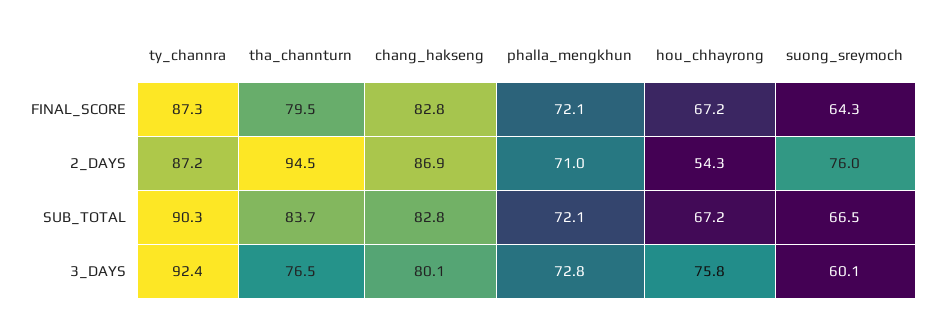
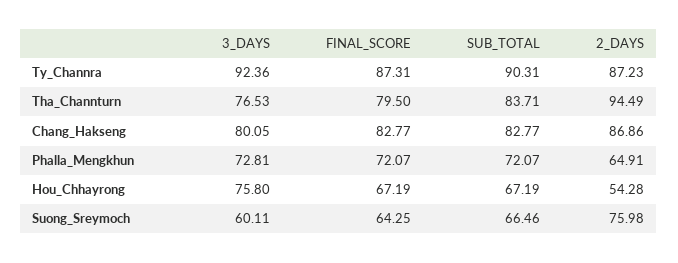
phalla_mengkhun, 2_DAYS: 71 -> 64.91

